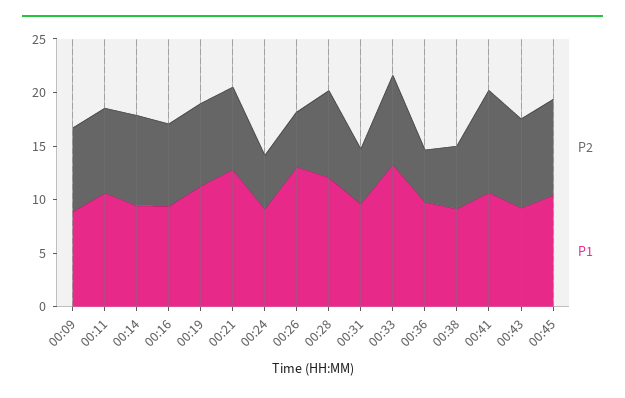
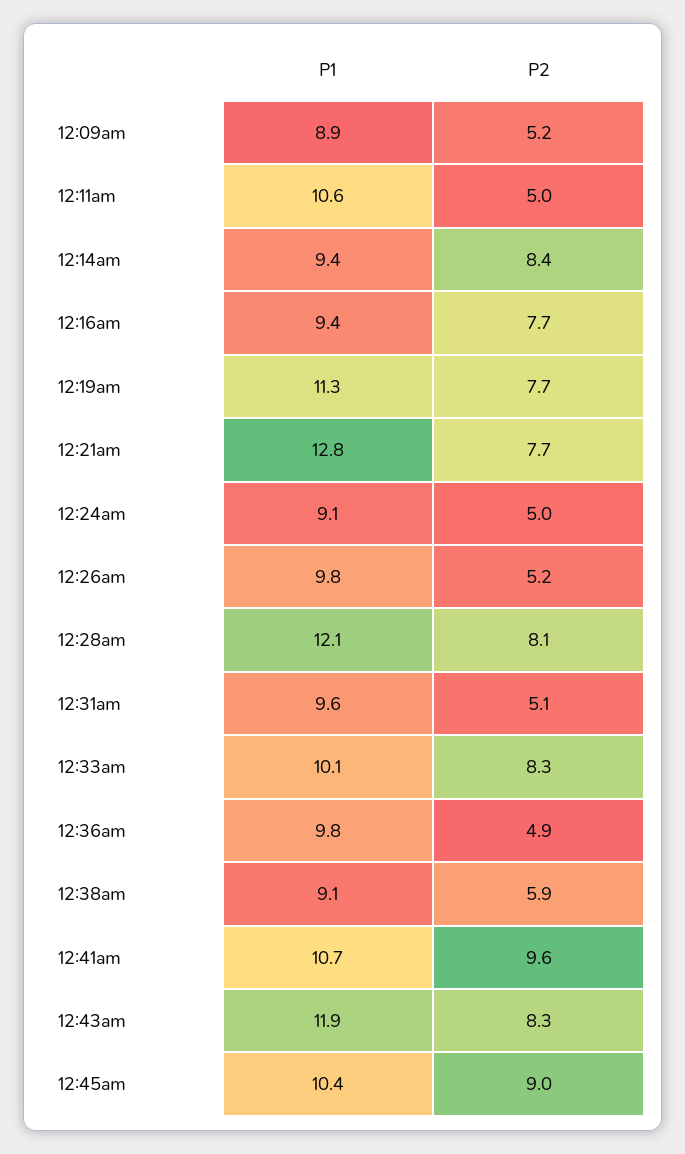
P2, 00:09: 8 -> 5.2
P2, 00:11: 8 -> 5
P1, 00:26: 13 -> 9.8
P1, 00:33: 13 -> 10.1
P1, 00:43: 9 -> 11.9

